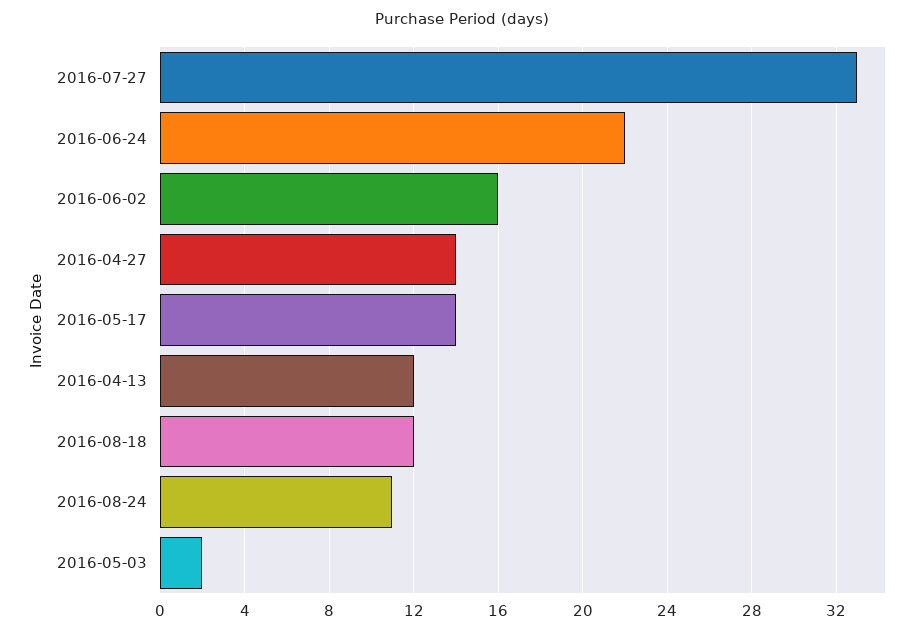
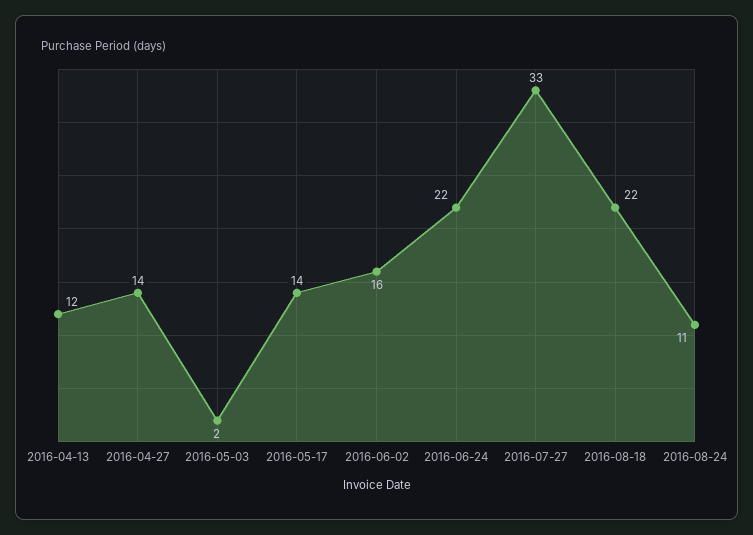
2016-08-18: 12 -> 22

